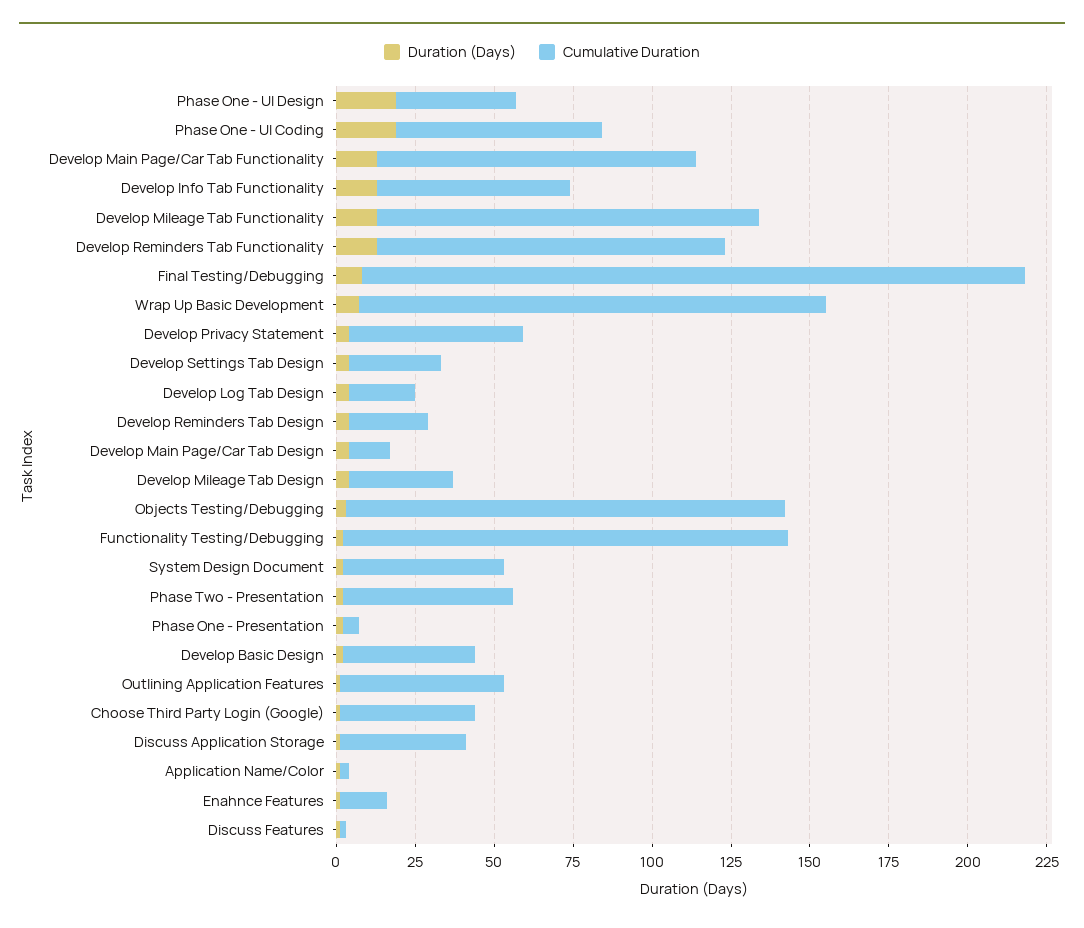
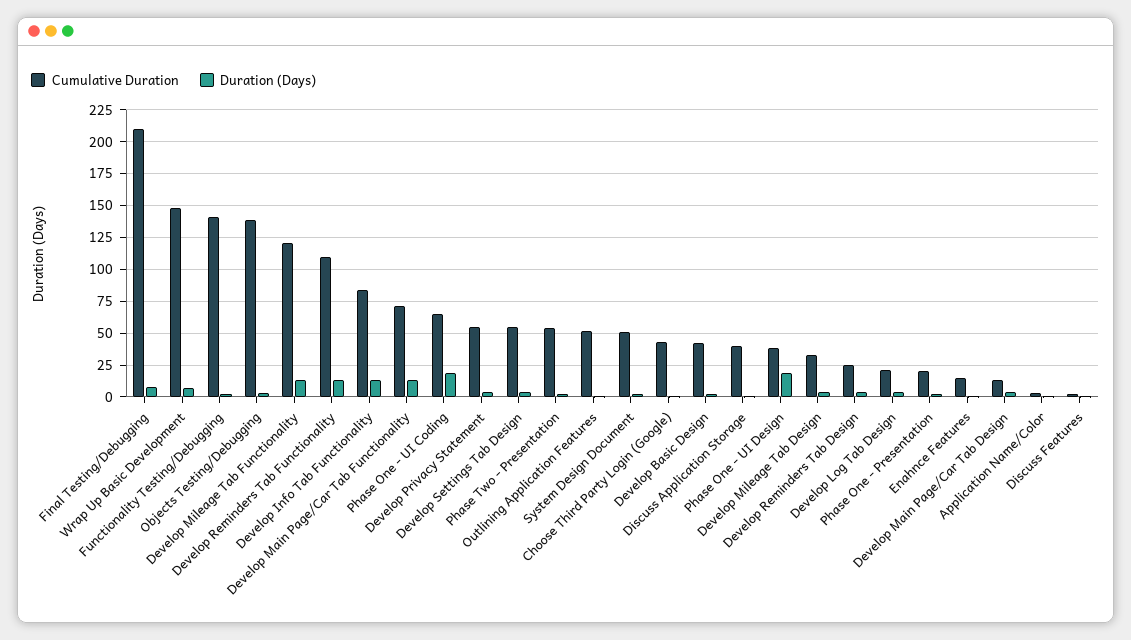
Cumulative Duration, Develop Main Page/Car Tab Functionality: 100 -> 70
Cumulative Duration, Develop Info Tab Functionality: 60 -> 85
Cumulative Duration, Develop Settings Tab Design: 30 -> 55
Cumulative Duration, Phase One - Presentation: 5 -> 20

